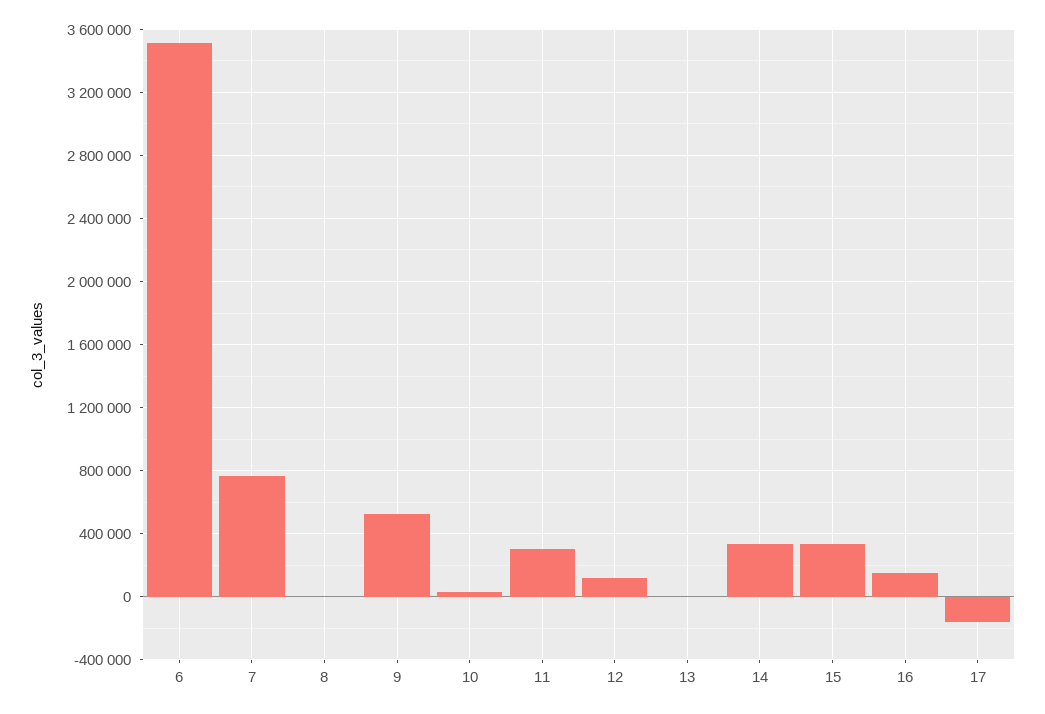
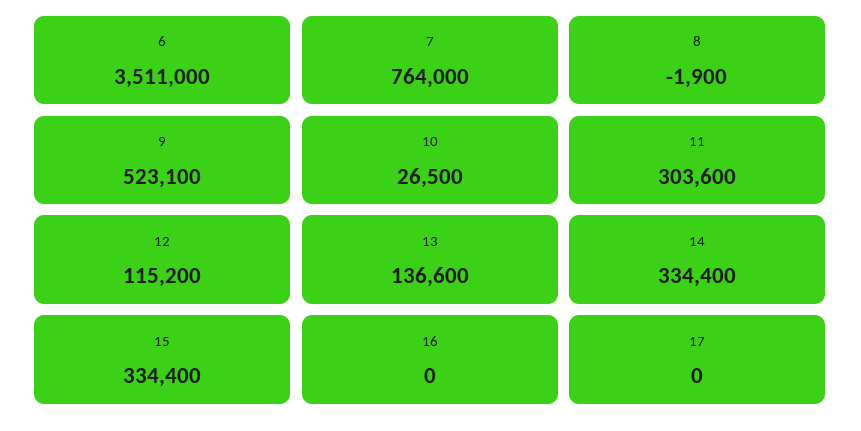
13: 0 -> 136600
16: 150000 -> 0
17: -150000 -> 0

